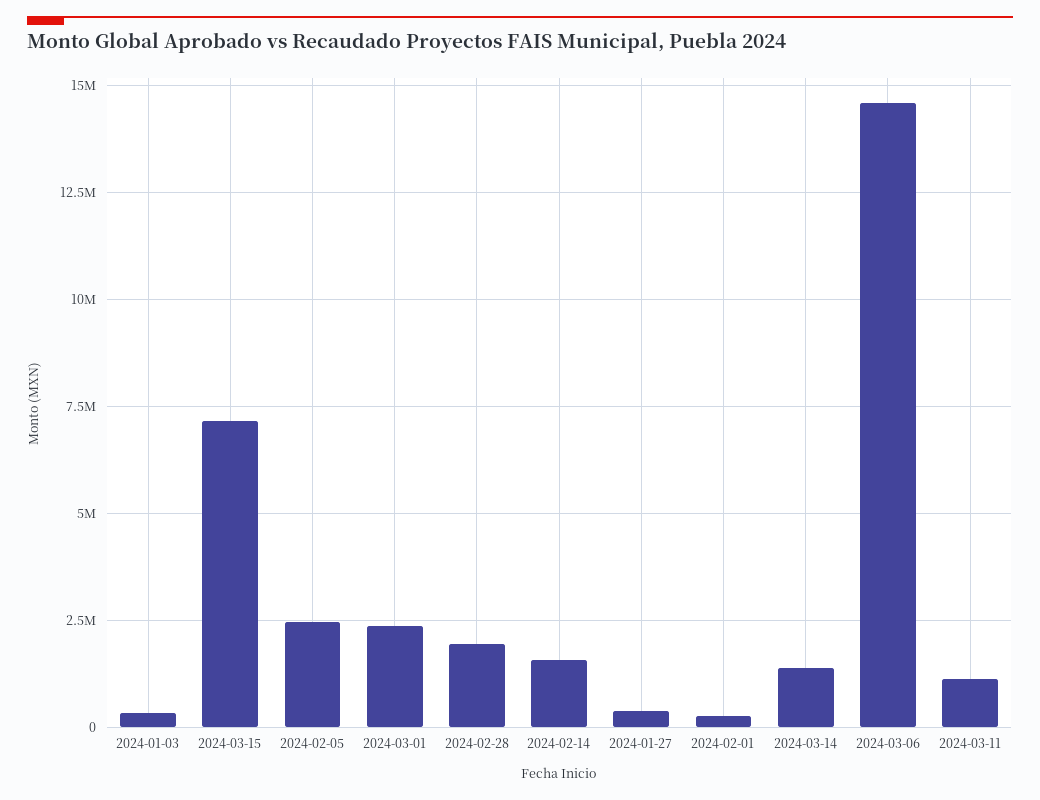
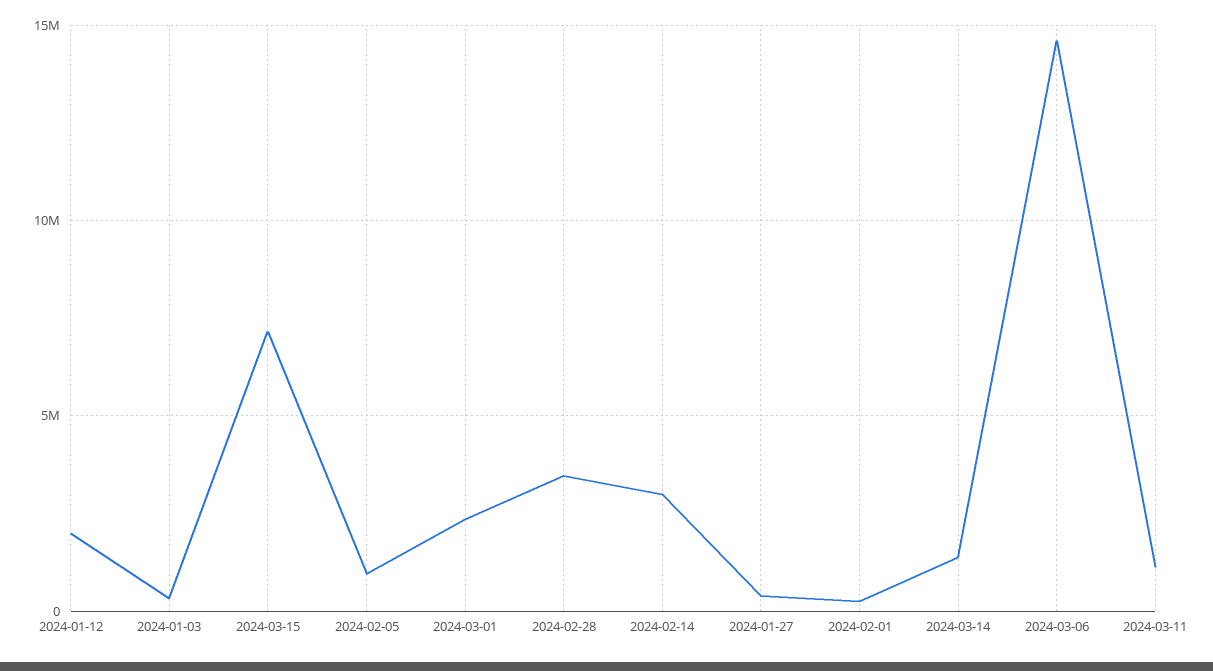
2024-02-05: 2500000 -> 1000000
2024-02-28: 2000000 -> 3500000
2024-02-14: 1500000 -> 3000000
2024-01-12: none -> 2000000

